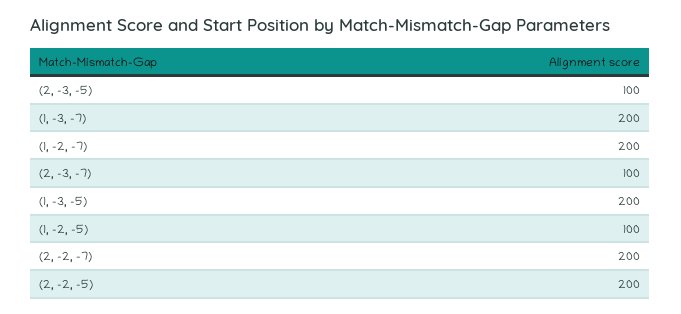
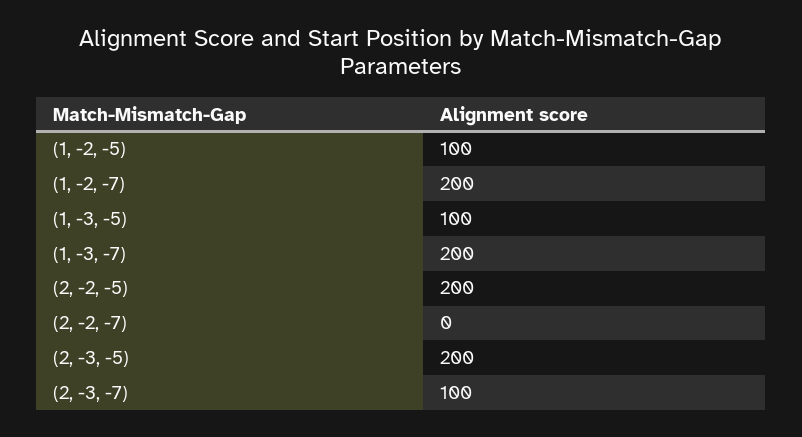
(2, -3, -5): 100 -> 200
(1, -3, -5): 200 -> 100
(2, -2, -7): 200 -> 0

